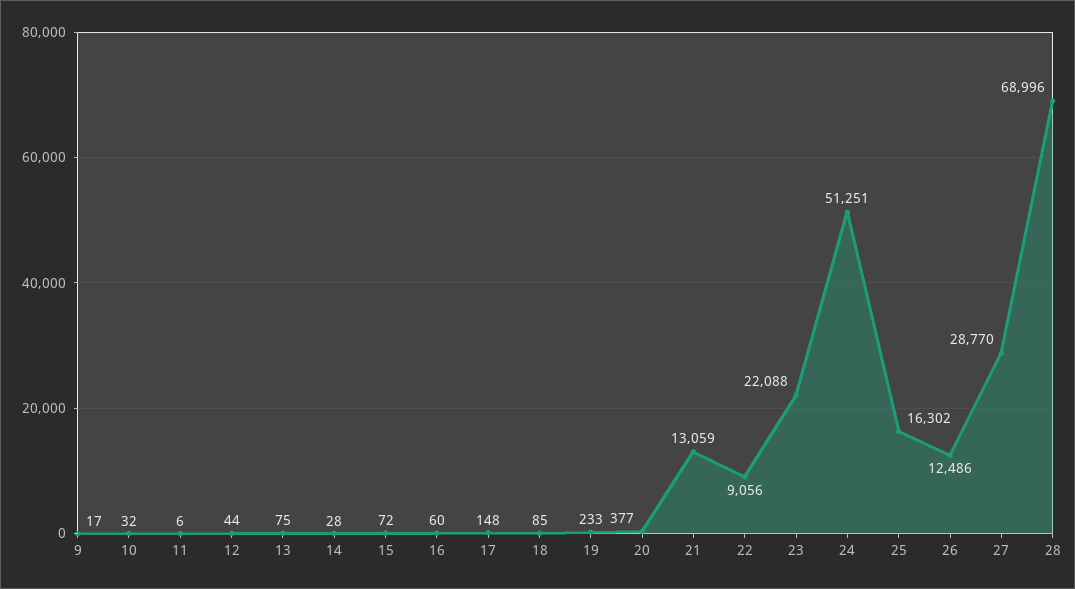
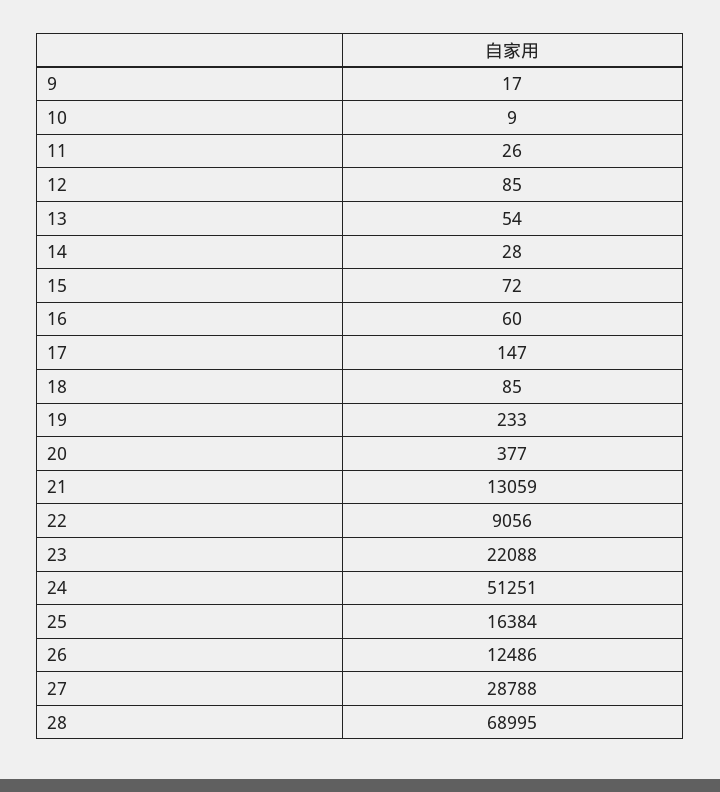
10: 32 -> 9
11: 6 -> 26
12: 44 -> 85
13: 75 -> 54
17: 148 -> 147
25: 16302 -> 16384
27: 28770 -> 28788
28: 68996 -> 68995

